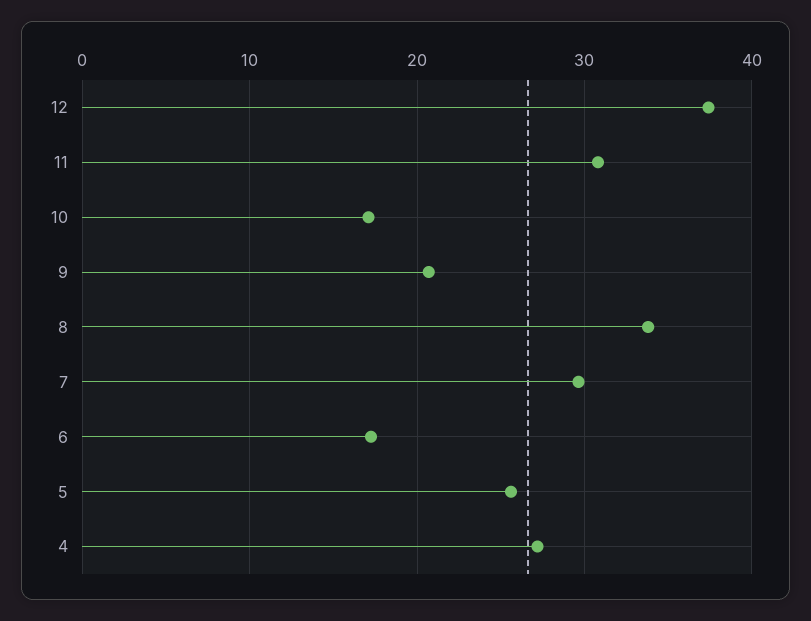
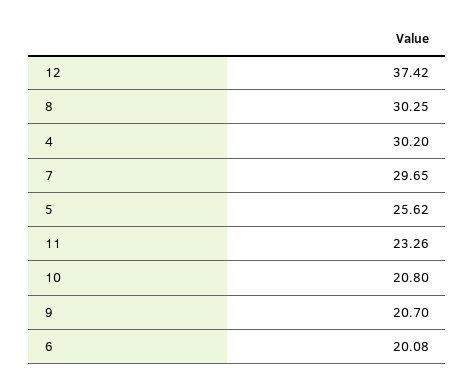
11: 31 -> 23.26
10: 17 -> 20.8
8: 34 -> 30.25
6: 17 -> 20.08
4: 27 -> 30.2

